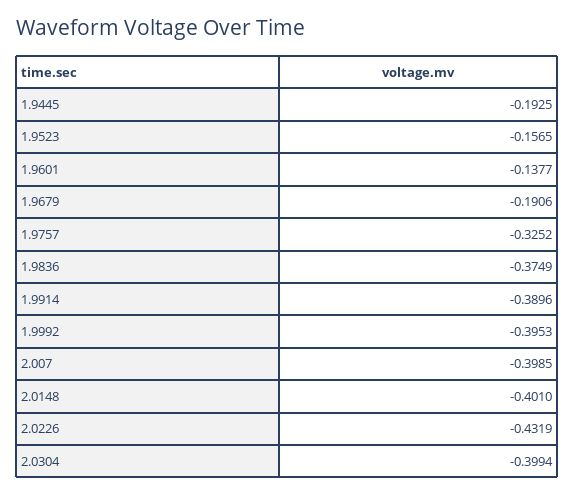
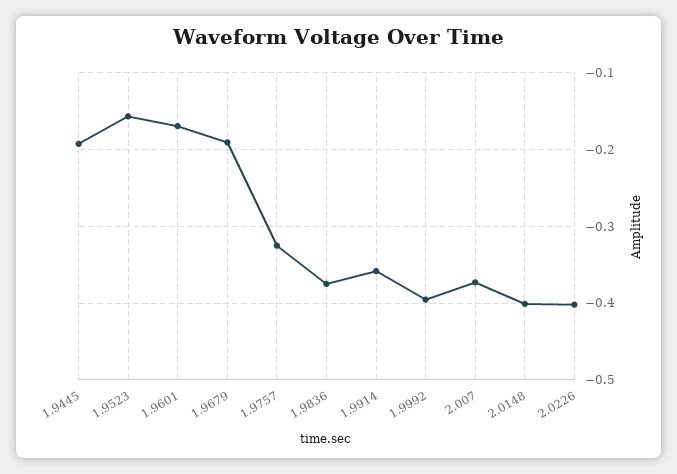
1.9601: -0.1377 -> -0.17
1.9914: -0.3896 -> -0.36
2.007: -0.3985 -> -0.37
2.0226: -0.4319 -> -0.4
2.0304: -0.3994 -> none

